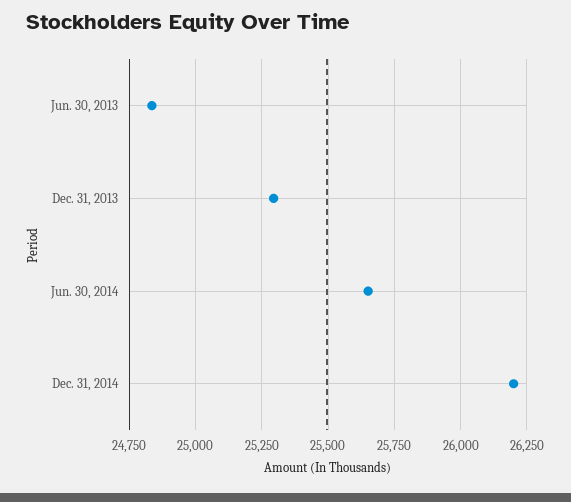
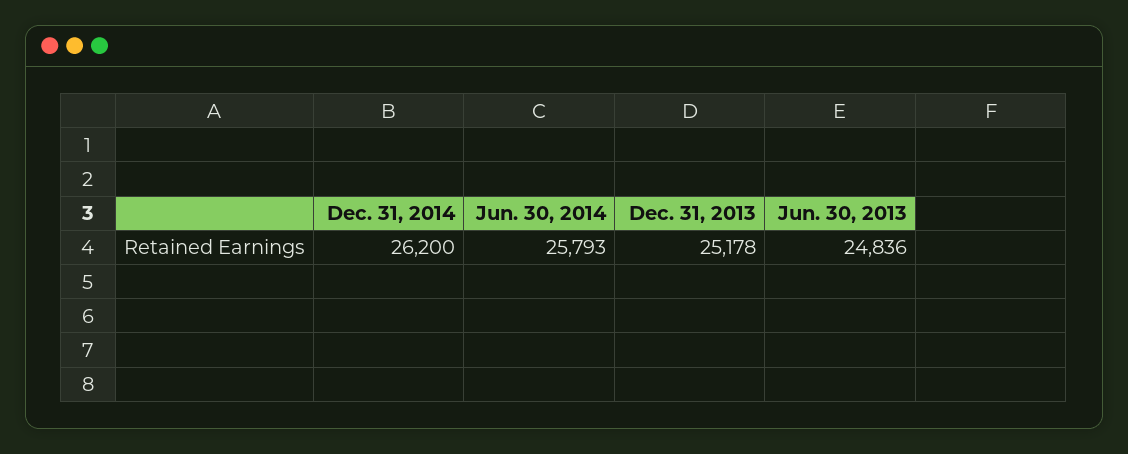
Dec. 31, 2013: 25300 -> 25178
Jun. 30, 2014: 25650 -> 25793

